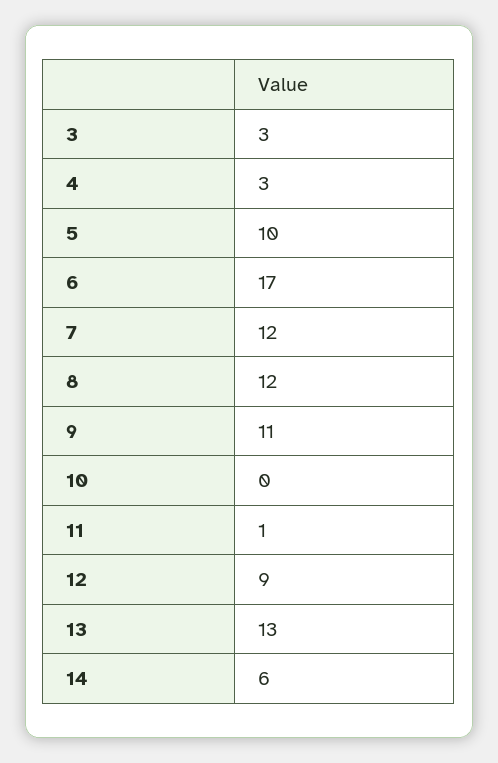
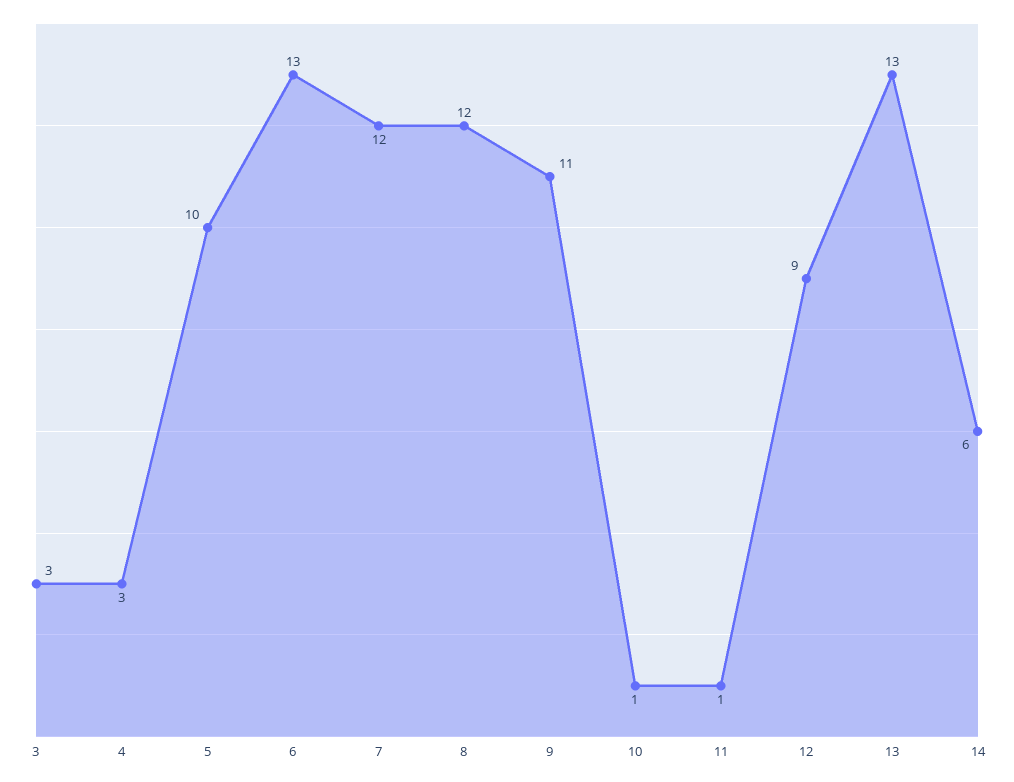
6: 17 -> 13
10: 0 -> 1

